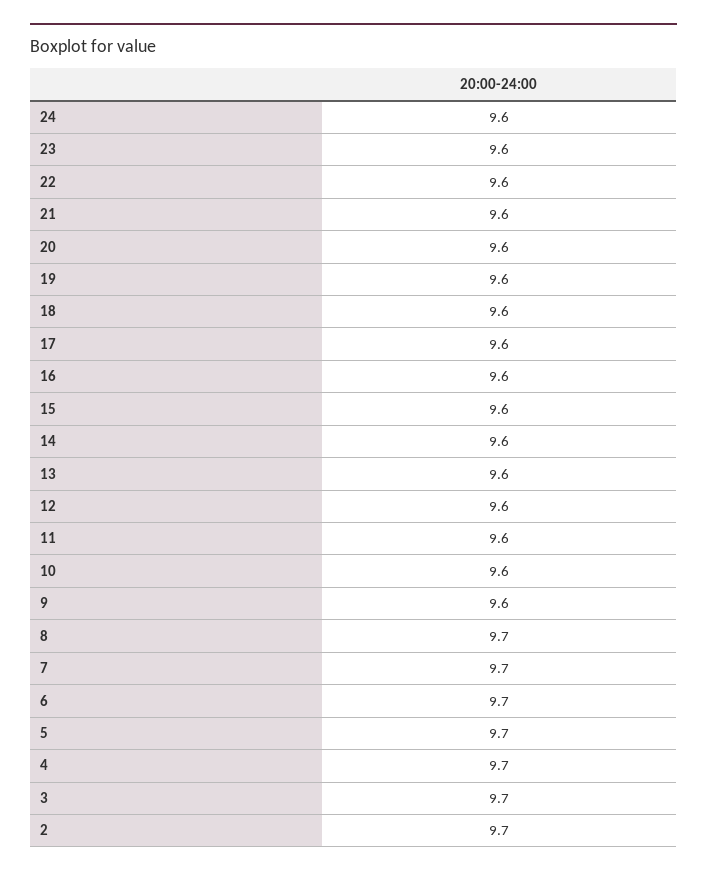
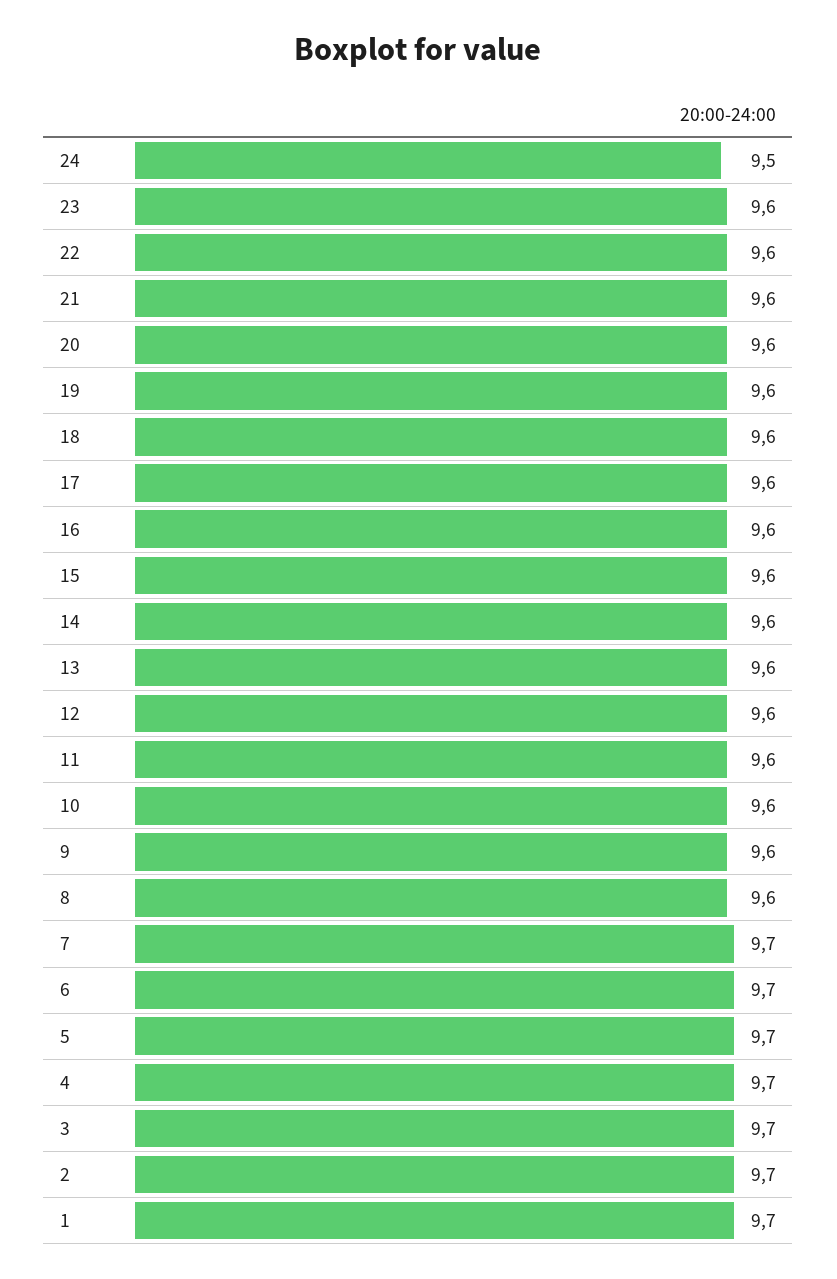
24: 9.6 -> 9.5
8: 9.7 -> 9.6
1: none -> 9.7

